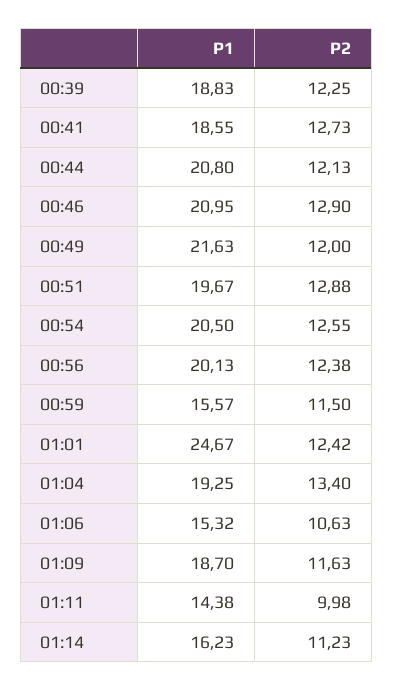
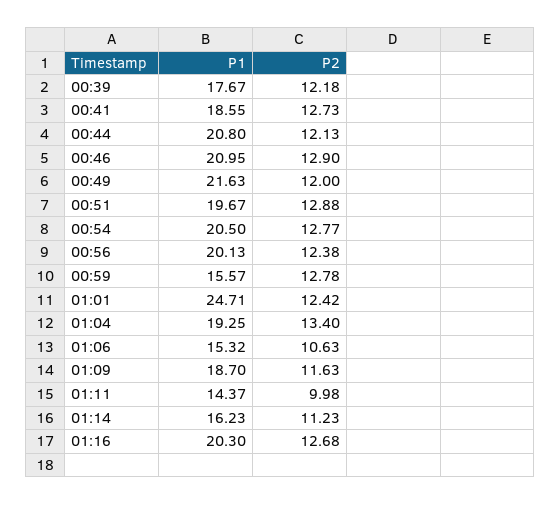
P1, 00:39: 18.83 -> 17.67
P2, 00:39: 12.25 -> 12.18
P2, 00:54: 12.55 -> 12.77
P2, 00:59: 11.5 -> 12.78
P1, 01:01: 24.67 -> 24.71
P1, 01:11: 14.38 -> 14.37
P1, 01:16: none -> 20.3
P2, 01:16: none -> 12.68

